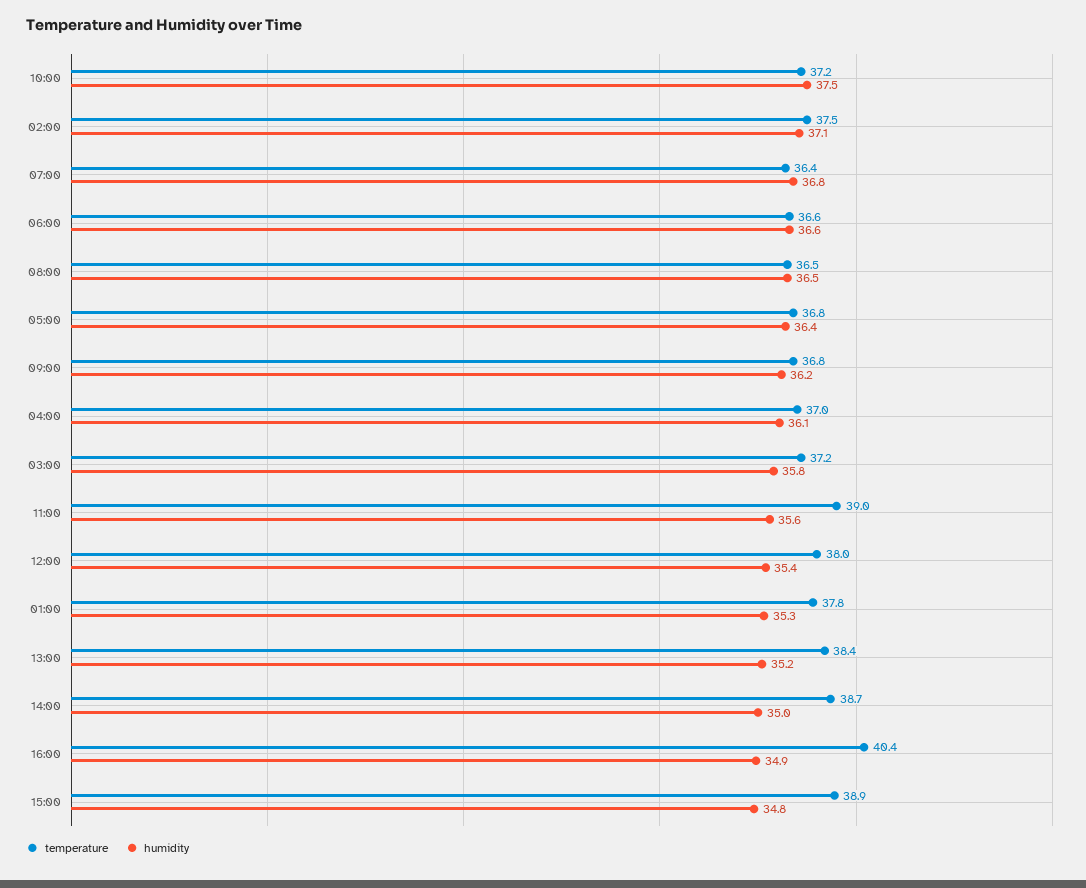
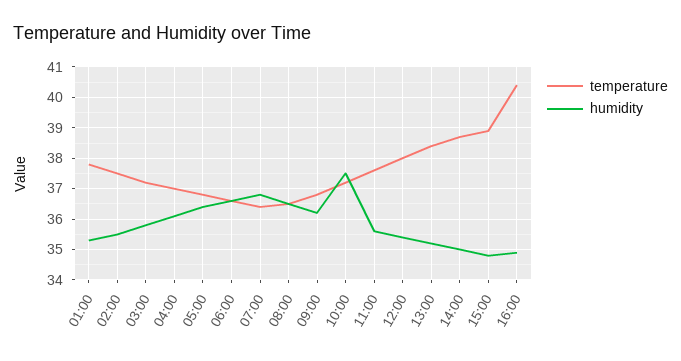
humidity, 02:00: 37.1 -> 35.5
temperature, 11:00: 39 -> 37.5

